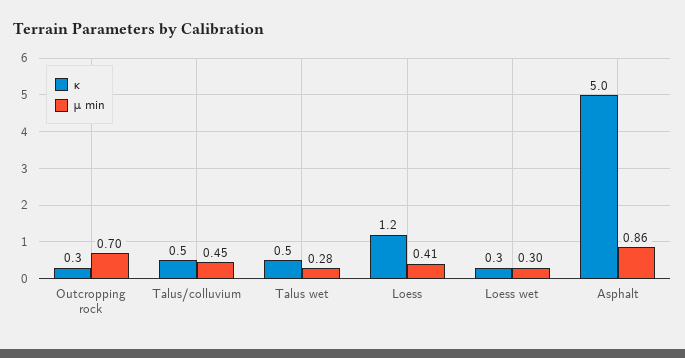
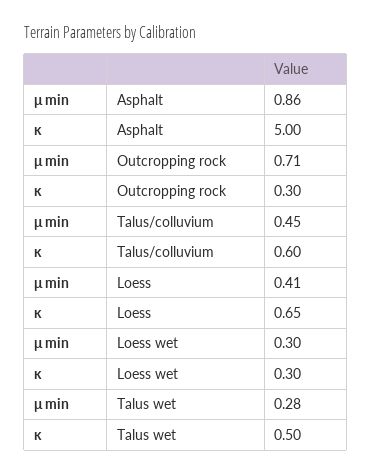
μ min, Outcropping rock: 0.7 -> 0.71
κ, Talus/colluvium: 0.5 -> 0.6
κ, Loess: 1.2 -> 0.65

